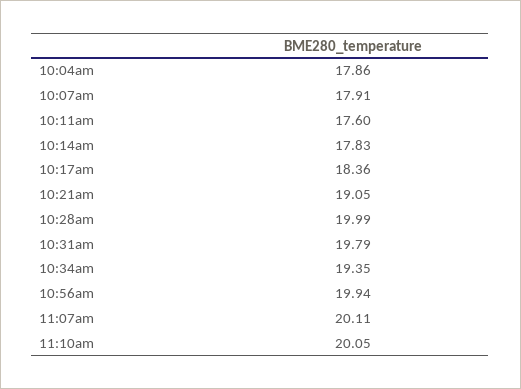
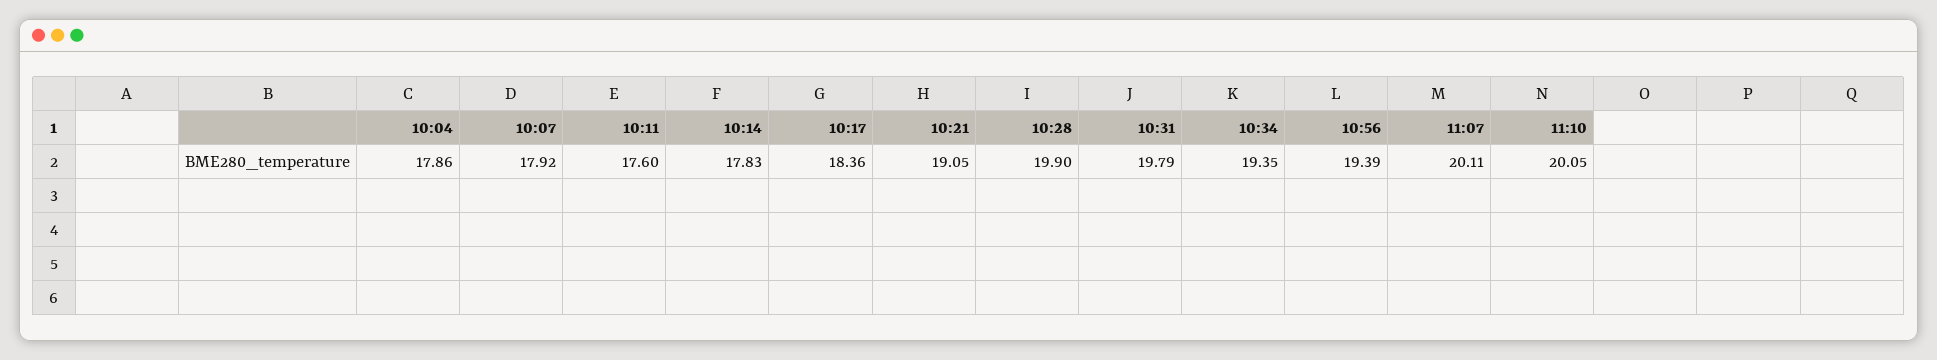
10:07am: 17.91 -> 17.92
10:28am: 19.99 -> 19.9
10:56am: 19.94 -> 19.39

